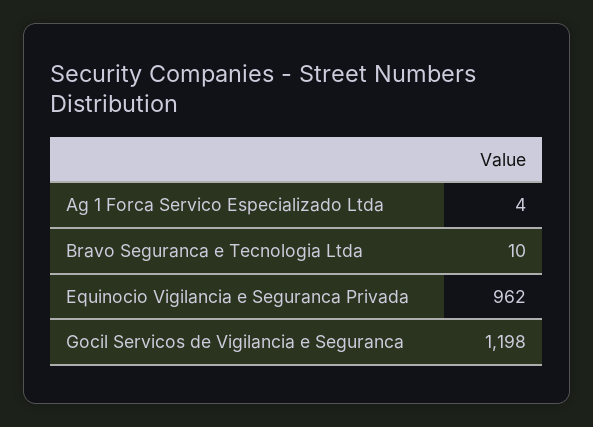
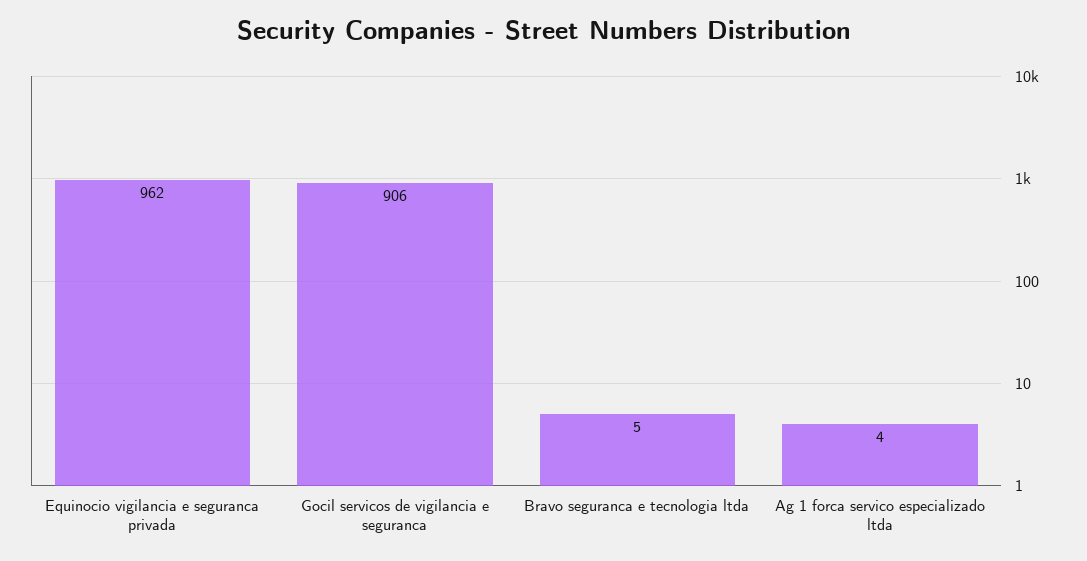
Bravo Seguranca e Tecnologia Ltda: 10 -> 5
Gocil Servicos de Vigilancia e Seguranca: 1198 -> 906

